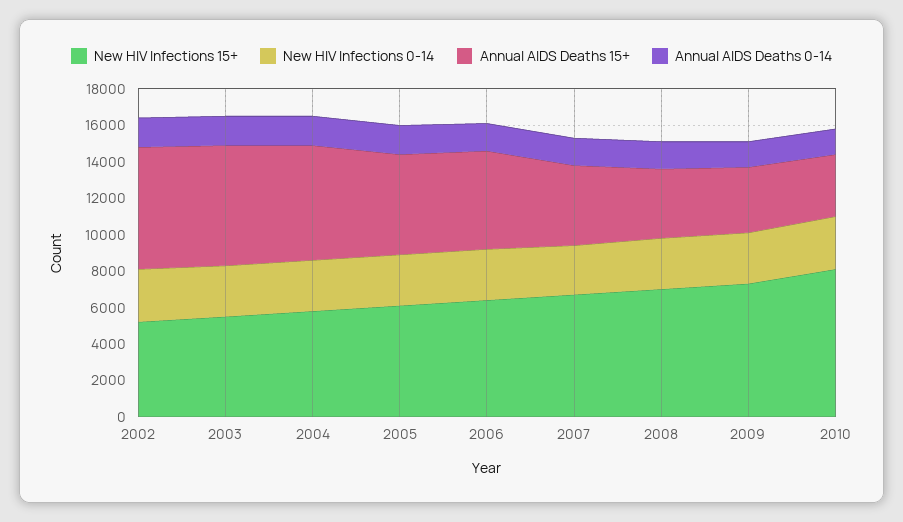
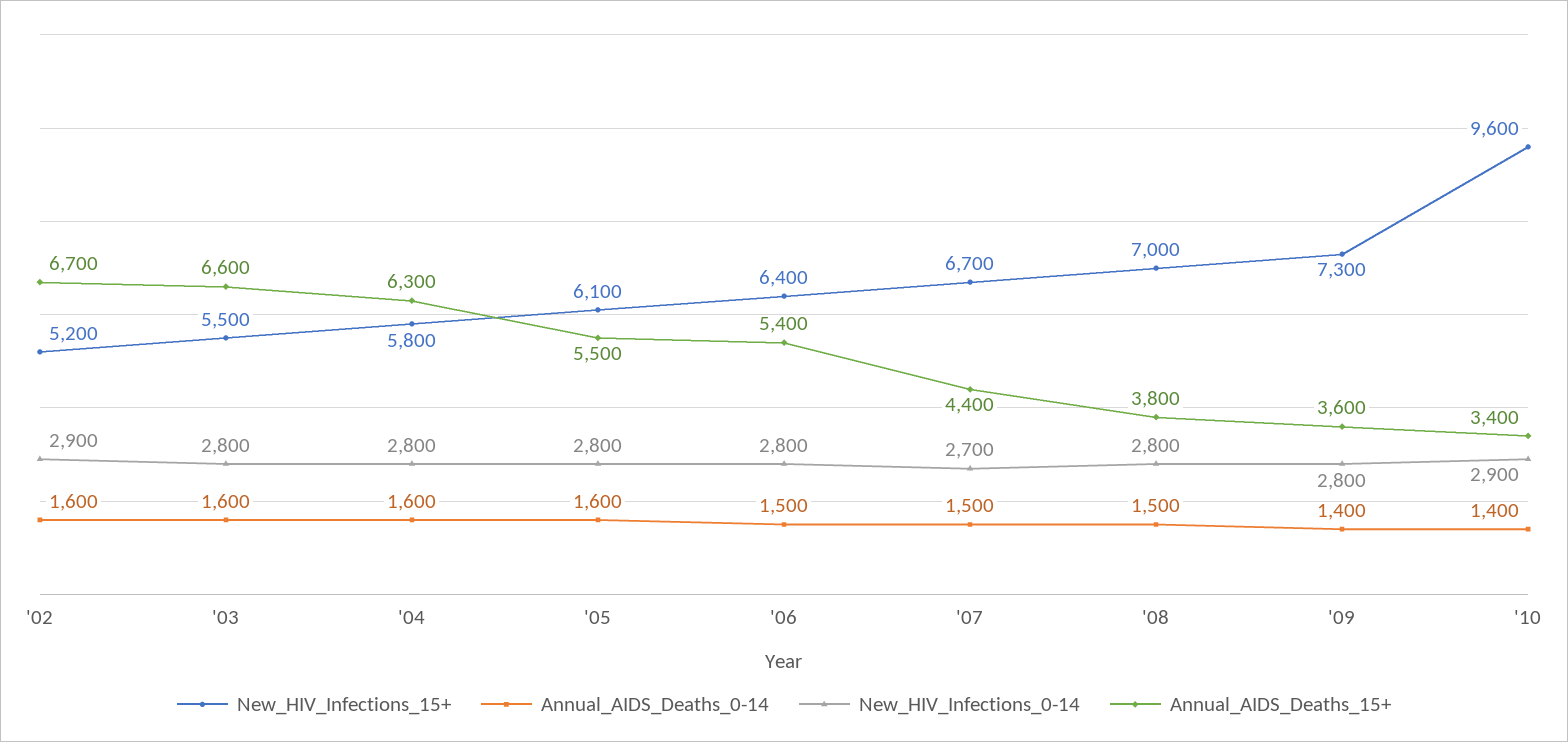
New HIV Infections 15+, 2010: 8000 -> 9600

